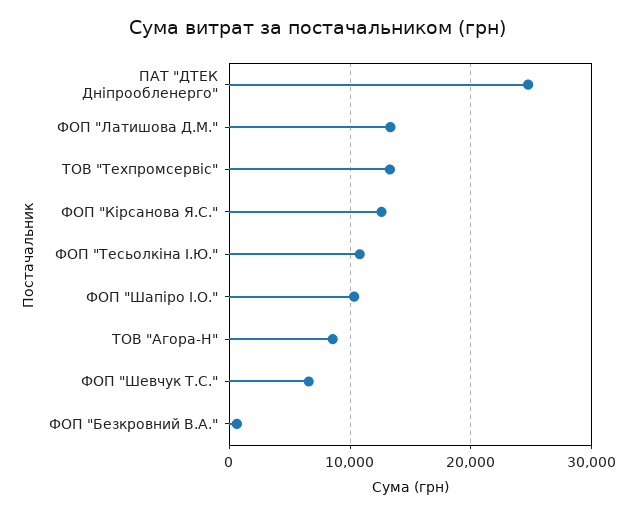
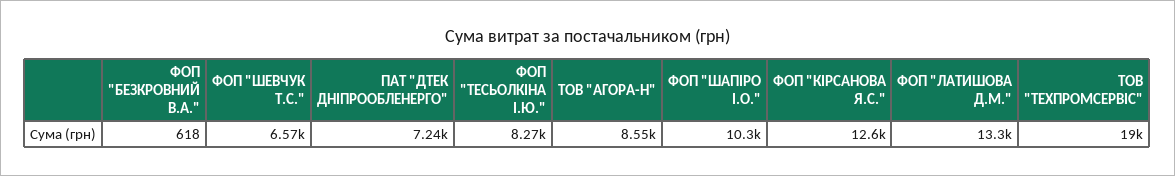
ПАТ "ДТЕК Дніпрообленерго": 25000 -> 7240
ТОВ "Техпромсервіс": 13000 -> 19000
ФОП "Тесьолкіна І.Ю.": 11000 -> 8270

